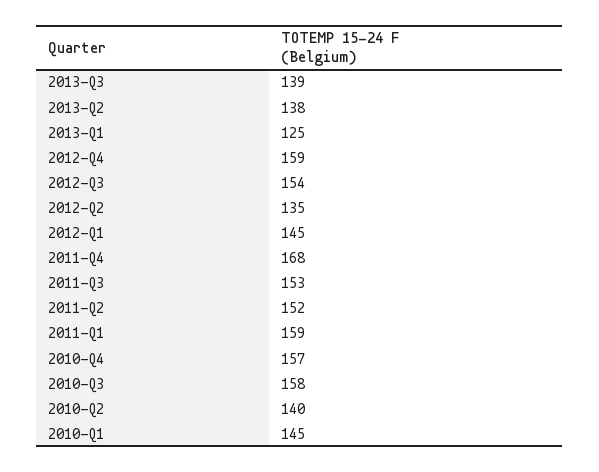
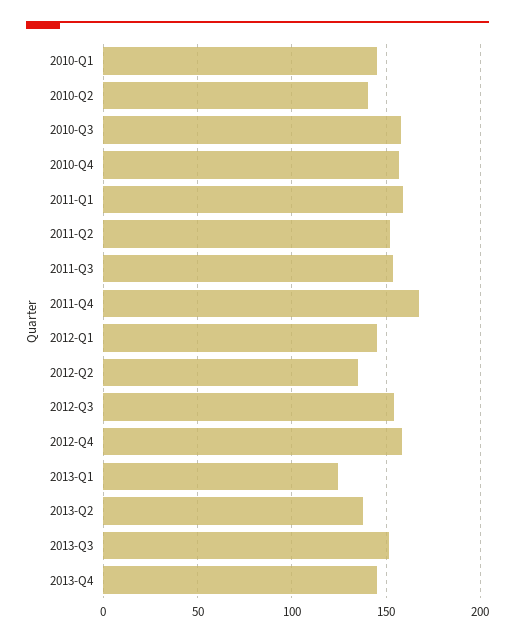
2013-Q3: 139 -> 150
2013-Q4: none -> 145

